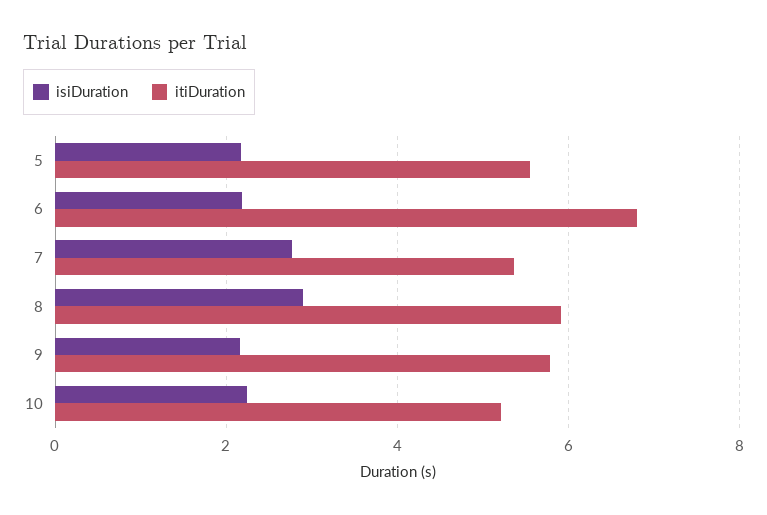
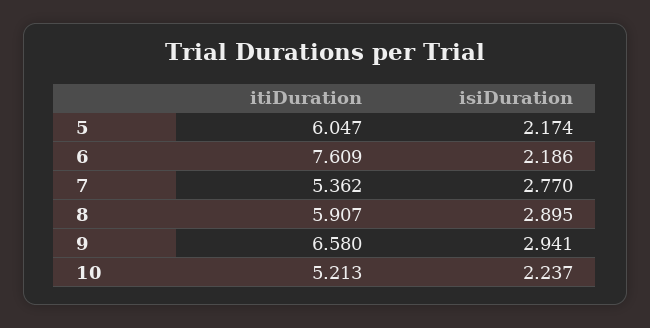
itiDuration, 5: 5.6 -> 6.047
itiDuration, 6: 6.8 -> 7.609
isiDuration, 9: 2.2 -> 2.941
itiDuration, 9: 5.8 -> 6.58

